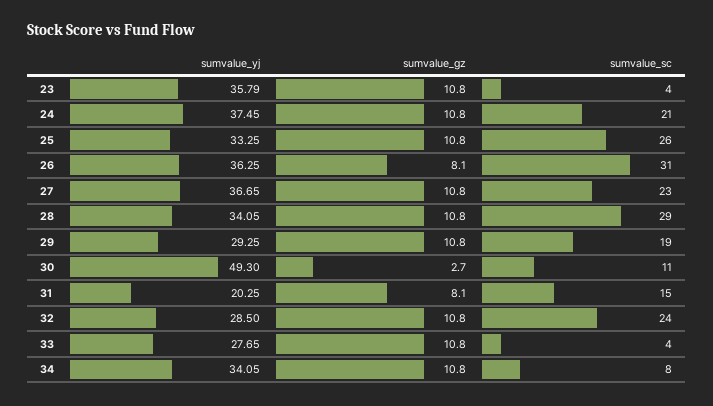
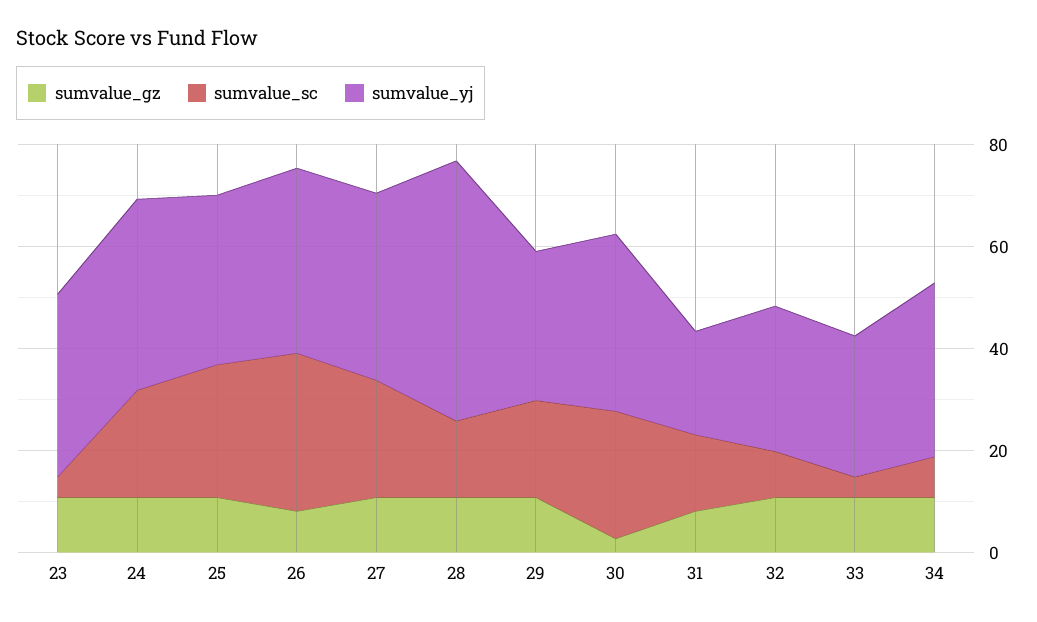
sumvalue_yj, 28: 34.05 -> 50
sumvalue_sc, 28: 29 -> 15
sumvalue_yj, 30: 49.3 -> 35
sumvalue_sc, 30: 11 -> 25
sumvalue_sc, 32: 24 -> 10

